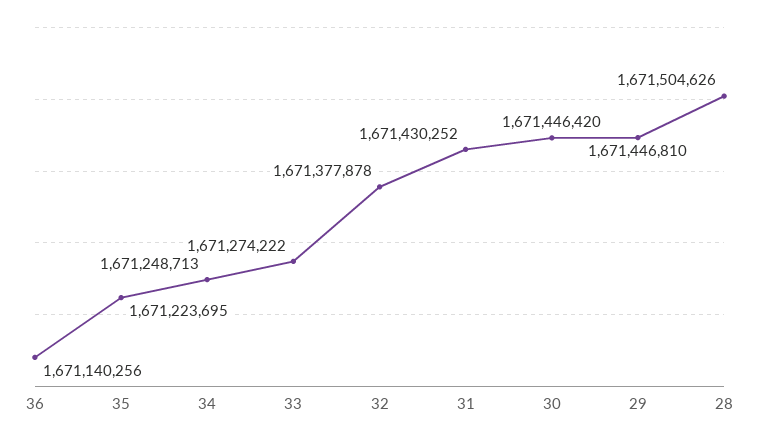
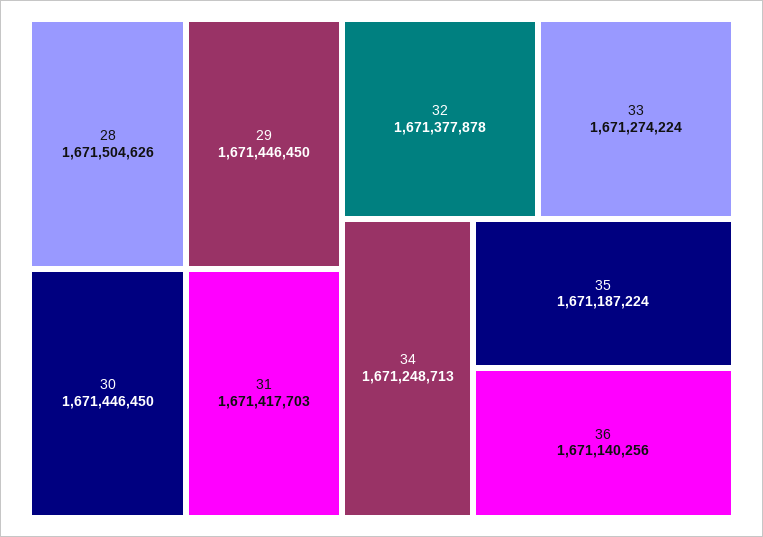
35: 1671223695 -> 1671187224
33: 1671274222 -> 1671274224
31: 1671430252 -> 1671417703
30: 1671446420 -> 1671446450
29: 1671446810 -> 1671446450

